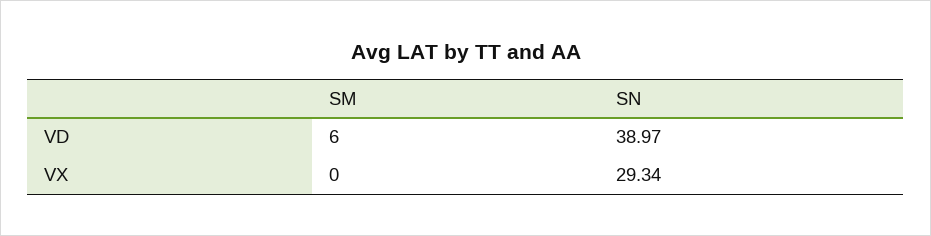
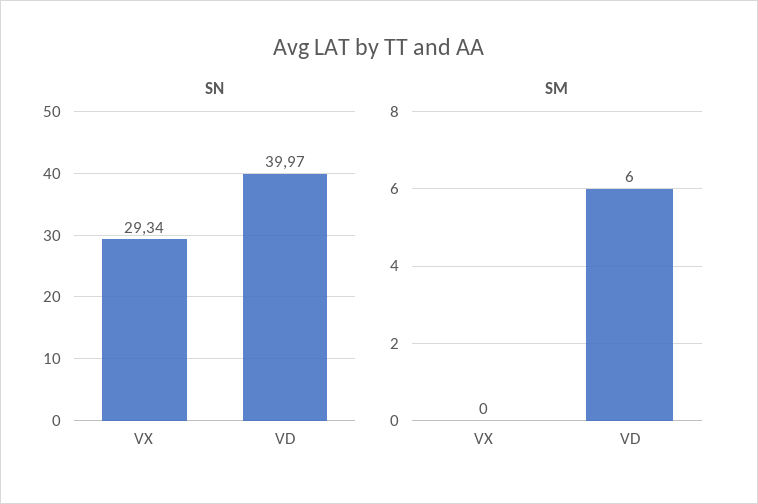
SN, VD: 38.97 -> 39.97

